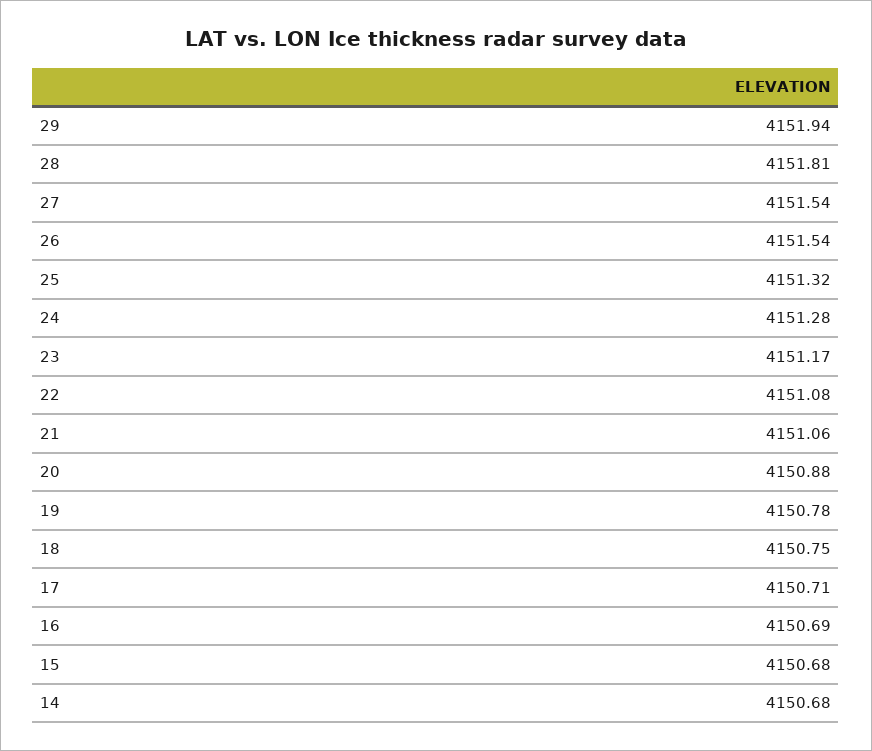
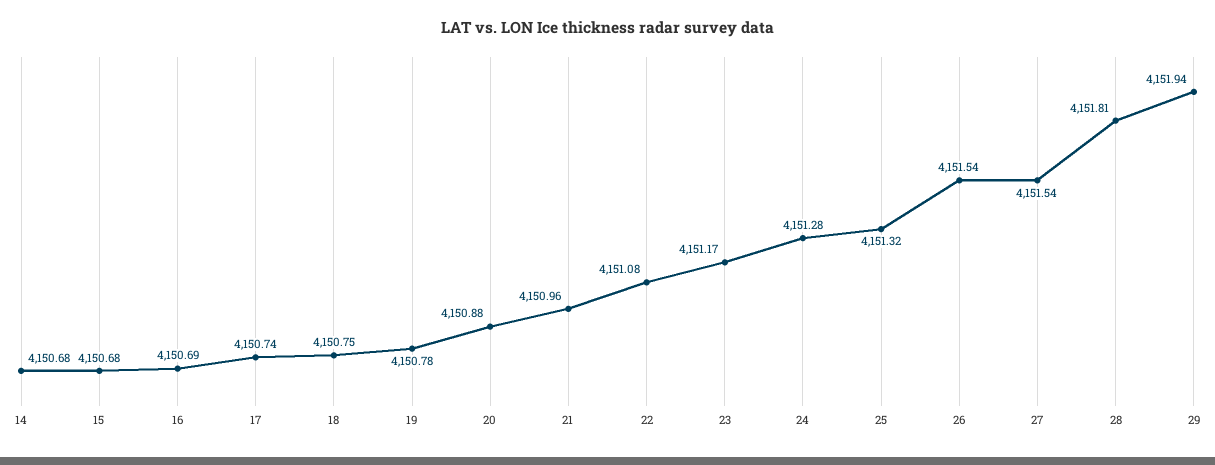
21: 4151.06 -> 4150.96
17: 4150.71 -> 4150.74

